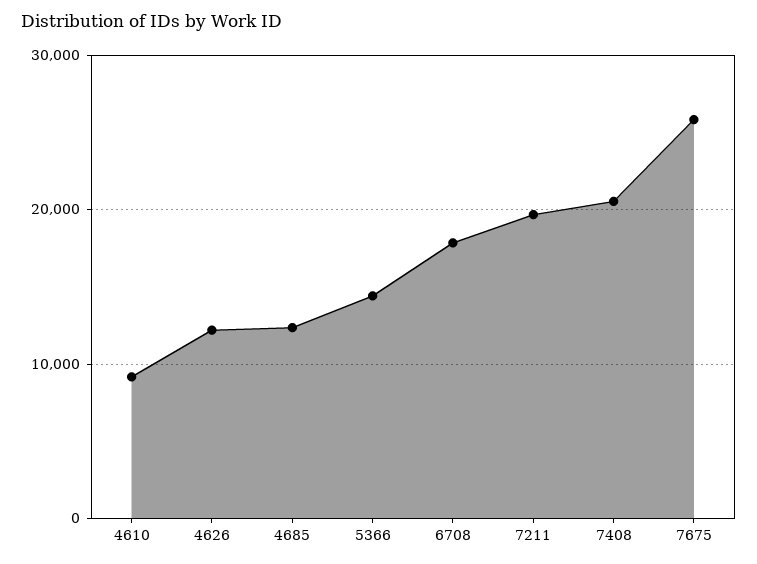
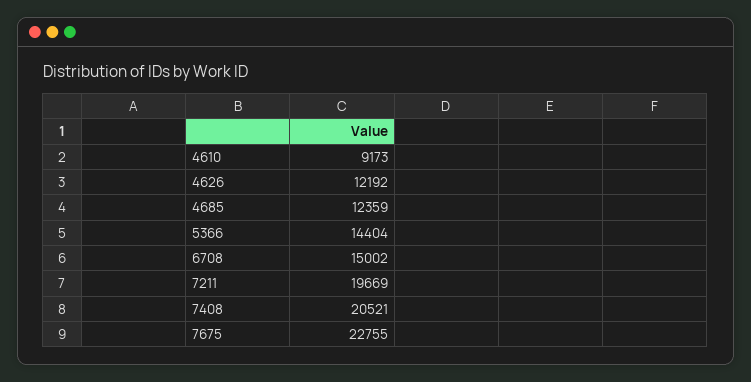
6708: 18000 -> 15002
7675: 26000 -> 22755

